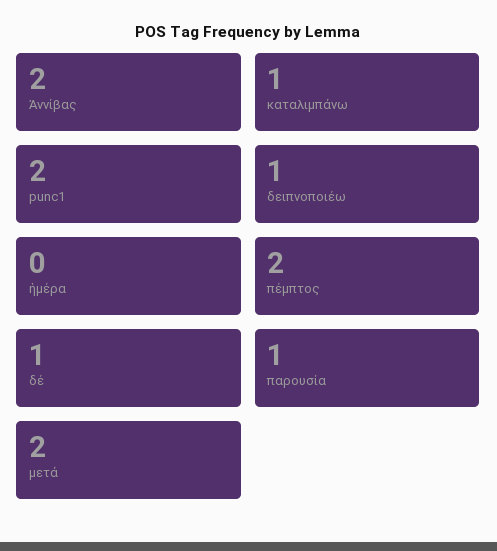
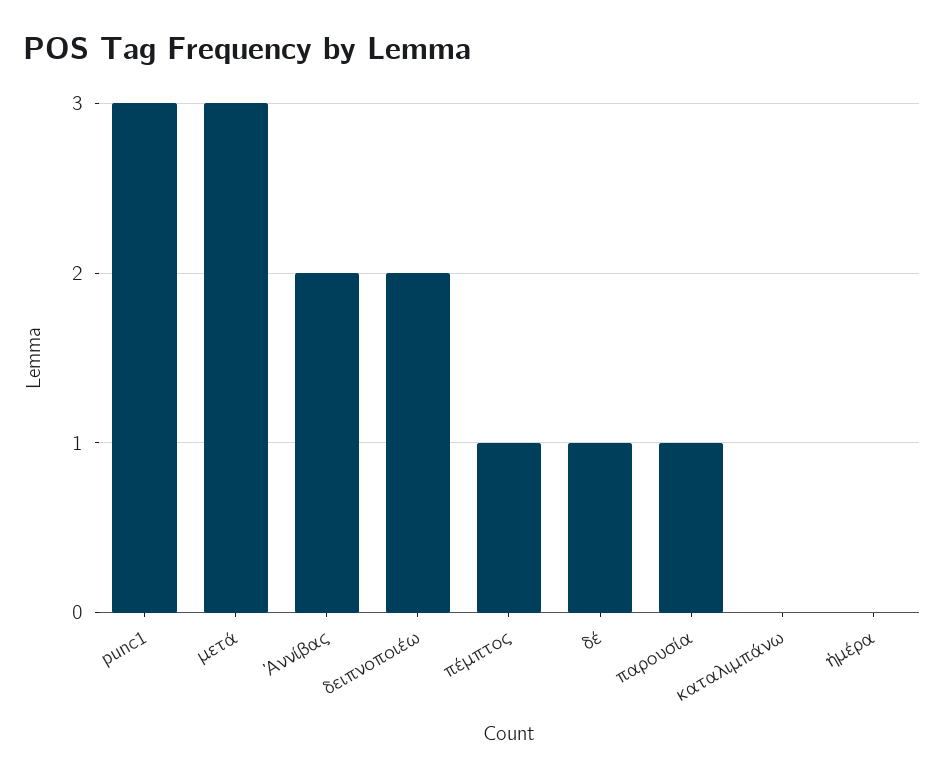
καταλιμπάνω: 1 -> 0
punc1: 2 -> 3
δειπνοποιέω: 1 -> 2
πέμπτος: 2 -> 1
μετά: 2 -> 3

